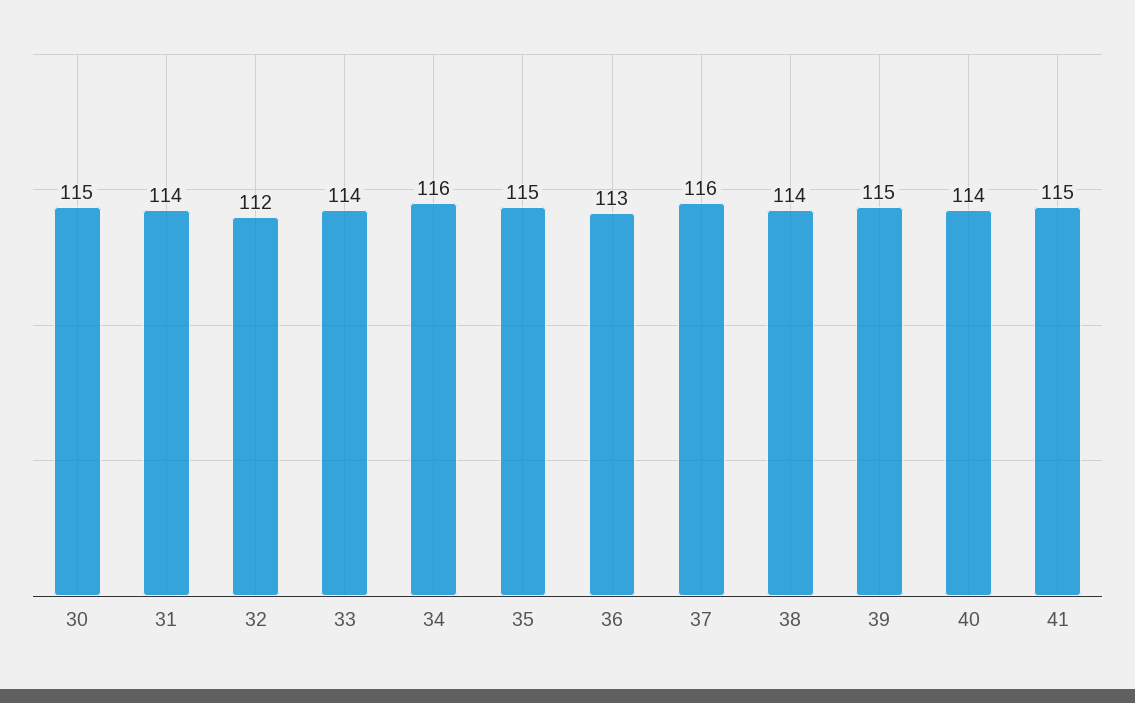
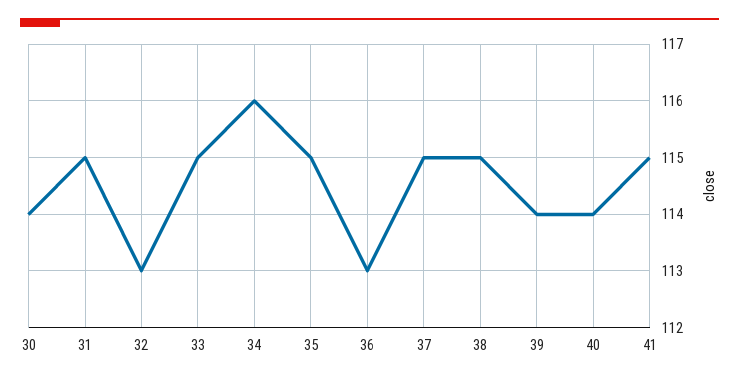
30: 115 -> 114
31: 114 -> 115
32: 112 -> 113
33: 114 -> 115
37: 116 -> 115
38: 114 -> 115
39: 115 -> 114

